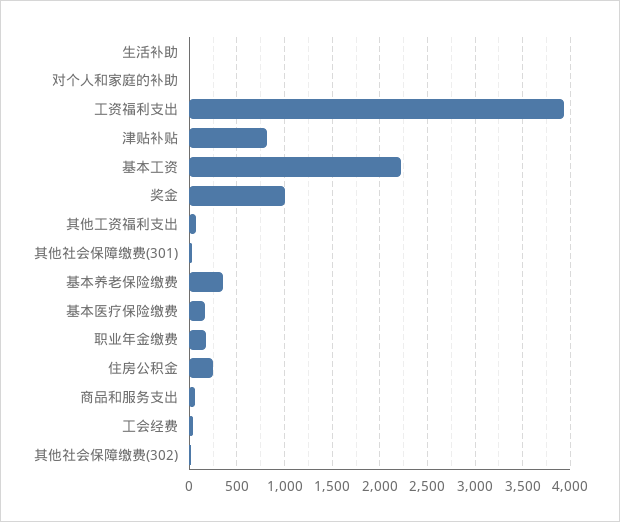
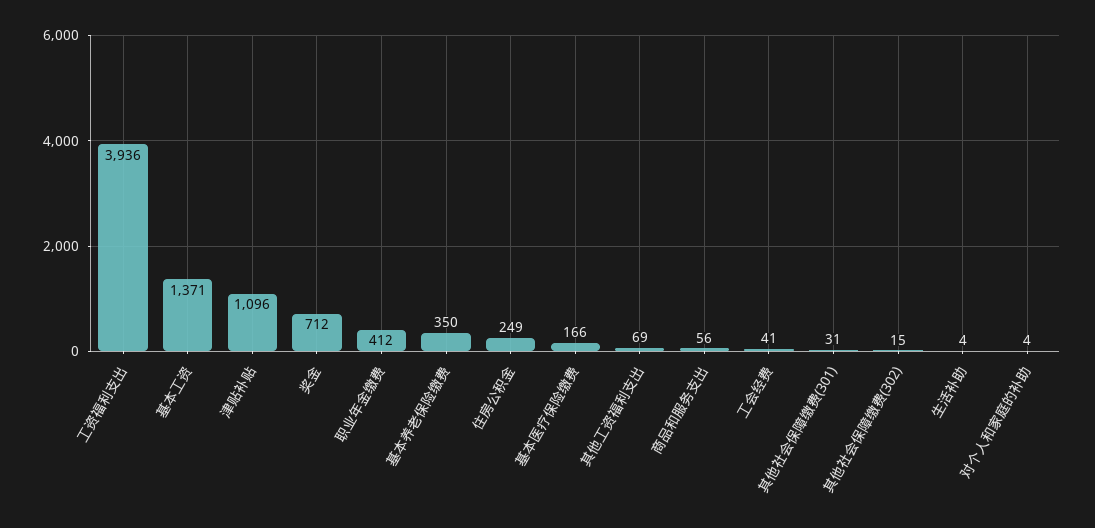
津贴补贴: 800 -> 1096
基本工资: 2200 -> 1371
奖金: 1000 -> 712
职业年金缴费: 200 -> 412

